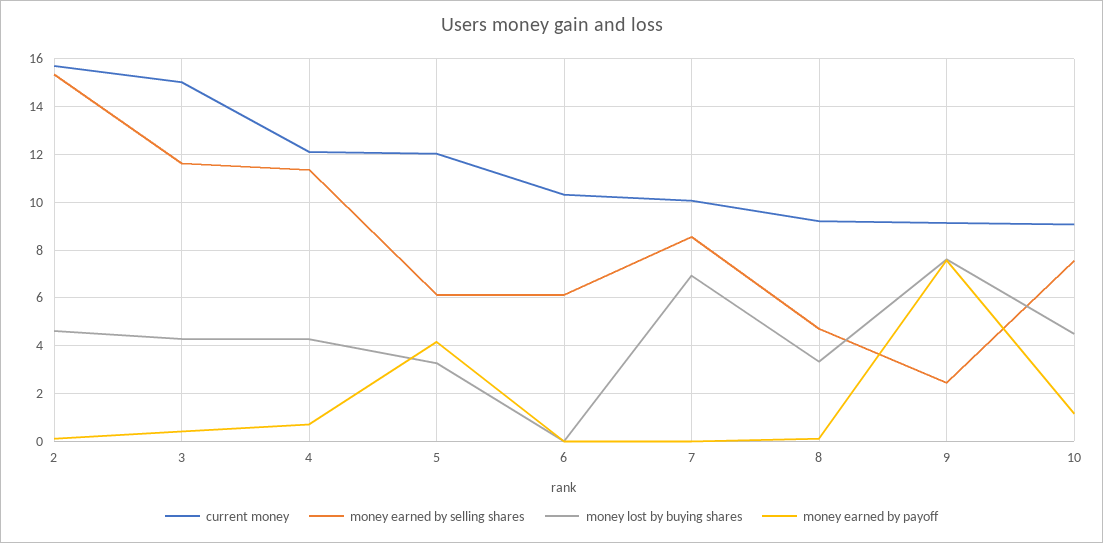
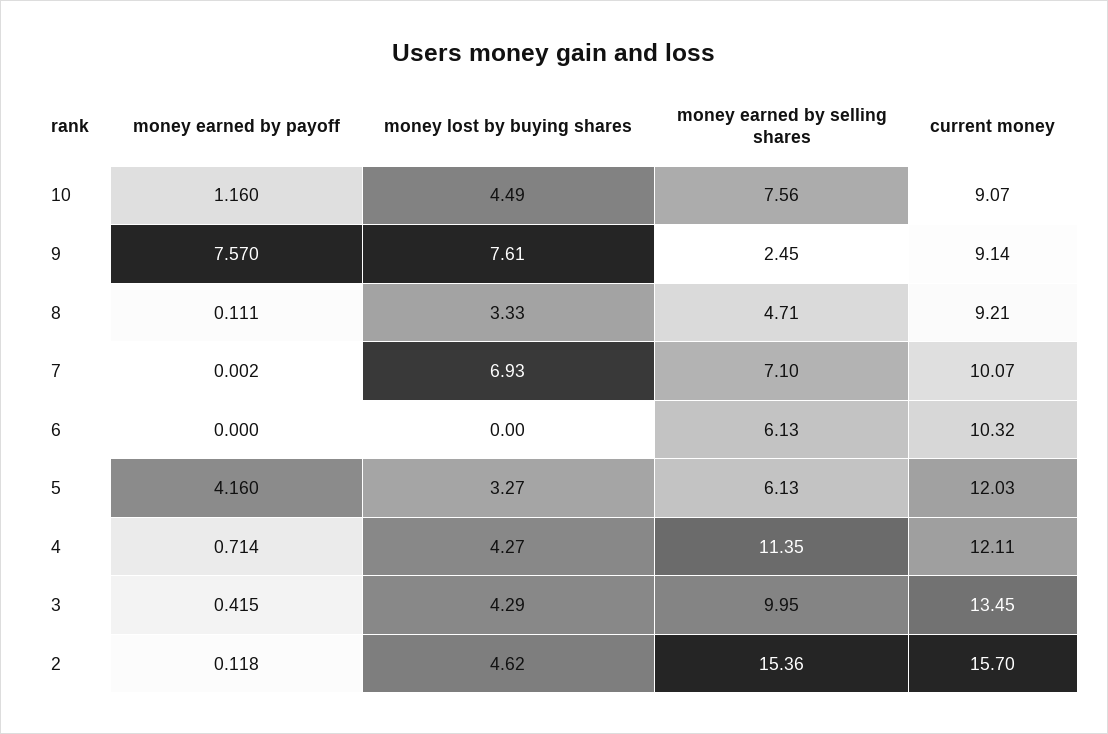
current money, 3: 15 -> 13.45
money earned by selling shares, 3: 11.5 -> 9.95
money earned by selling shares, 7: 8.5 -> 7.1

